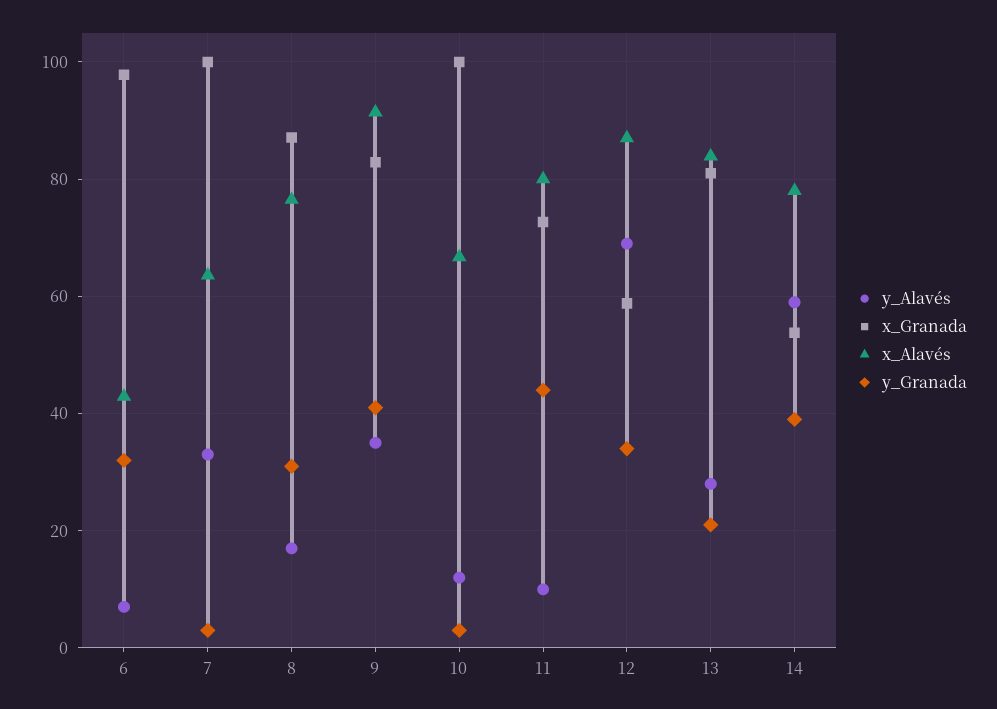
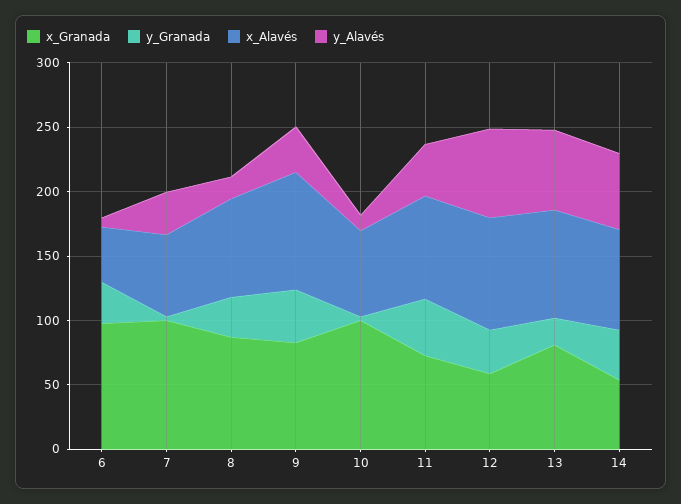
y_Alavés, 11: 10 -> 40
y_Alavés, 13: 28 -> 60

